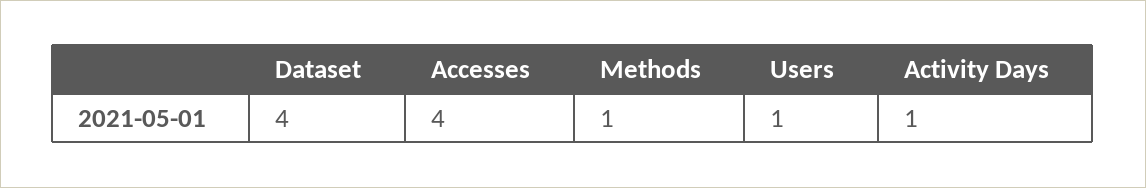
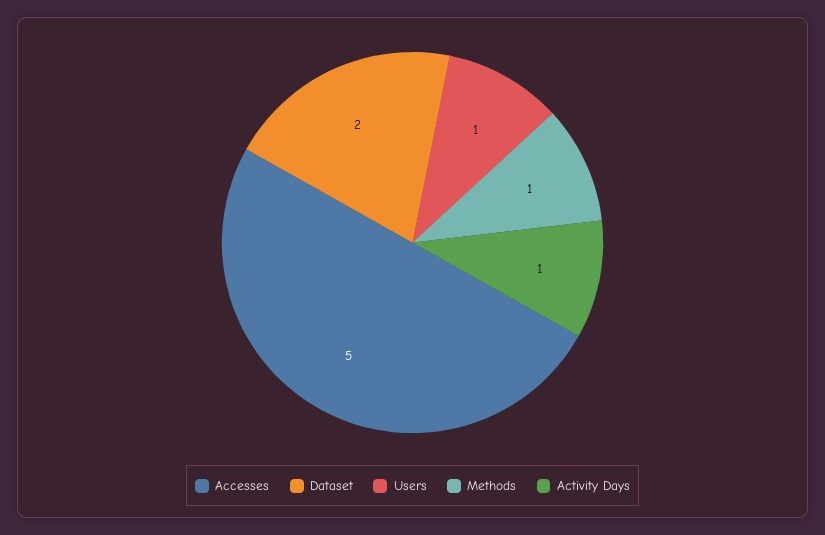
Dataset: 4 -> 2
Accesses: 4 -> 5

